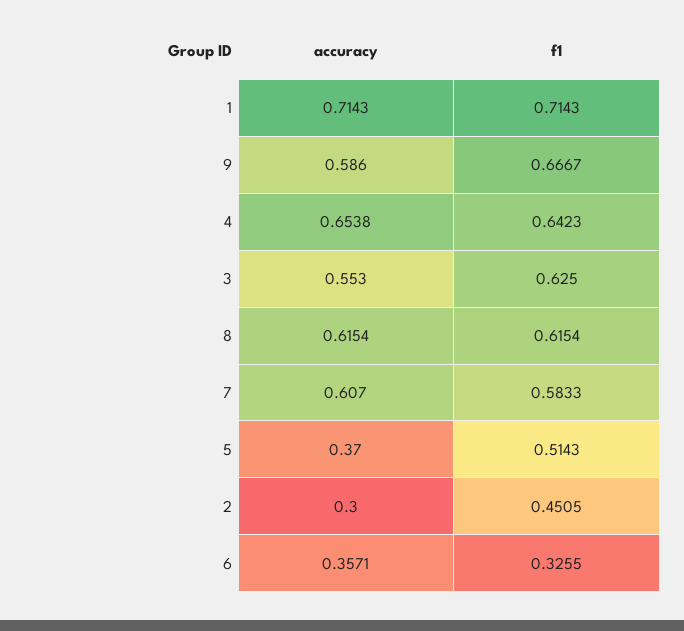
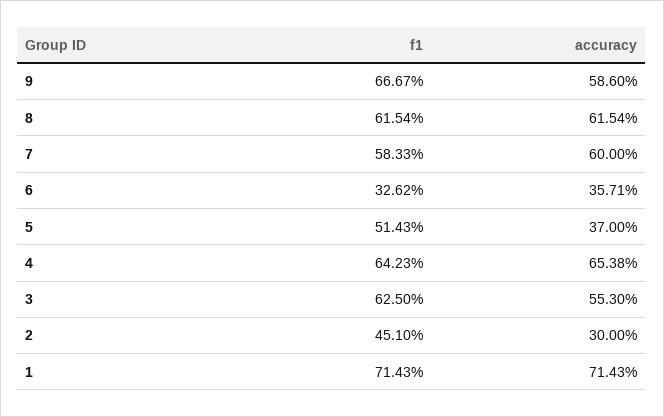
accuracy, 7: 0.607 -> 0.6
f1, 2: 0.4505 -> 0.451
f1, 6: 0.3255 -> 0.3262

